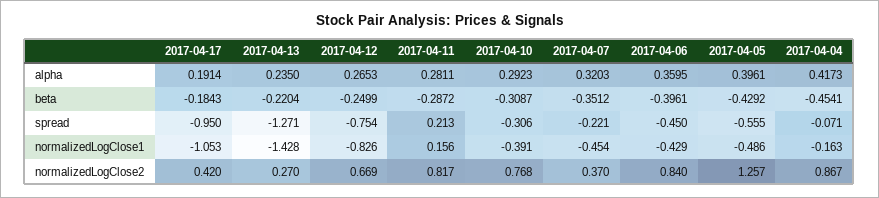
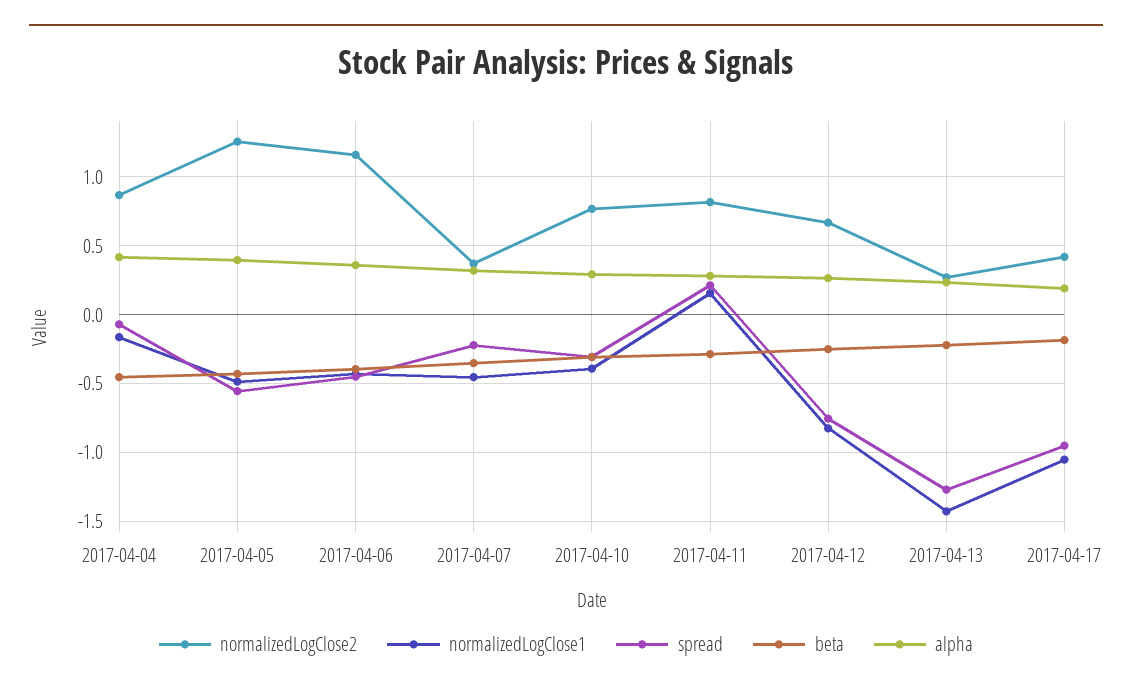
normalizedLogClose2, 2017-04-06: 0.84 -> 1.15

